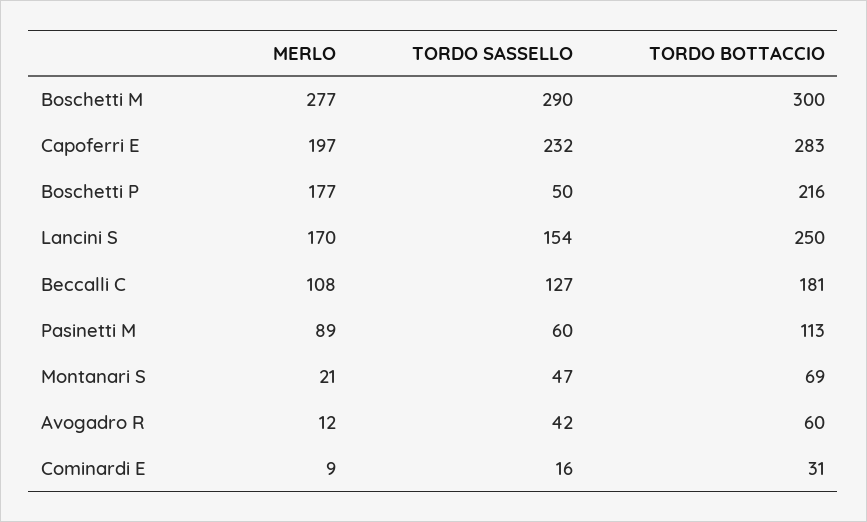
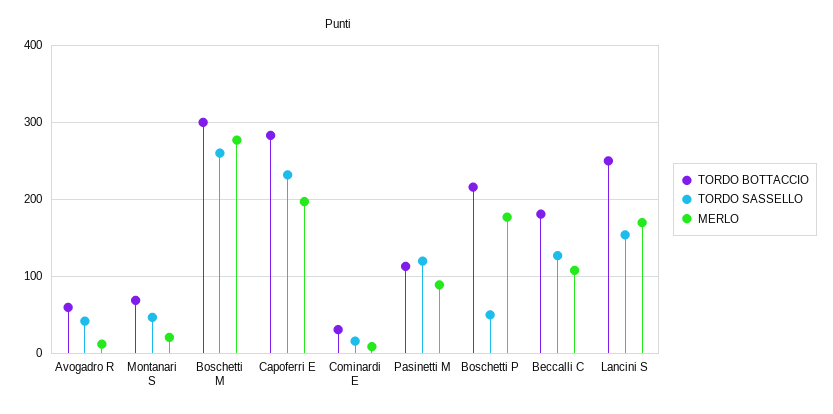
TORDO SASSELLO, Boschetti M: 290 -> 260
TORDO SASSELLO, Pasinetti M: 60 -> 120

